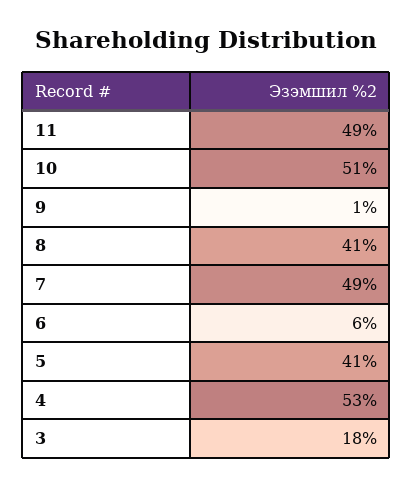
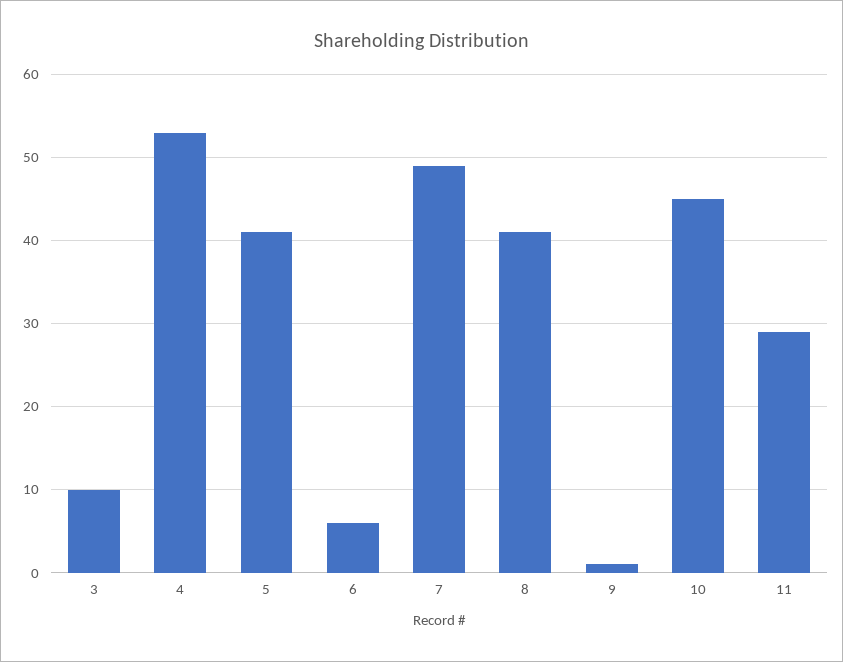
11: 49 -> 29
10: 51 -> 45
3: 18 -> 10

